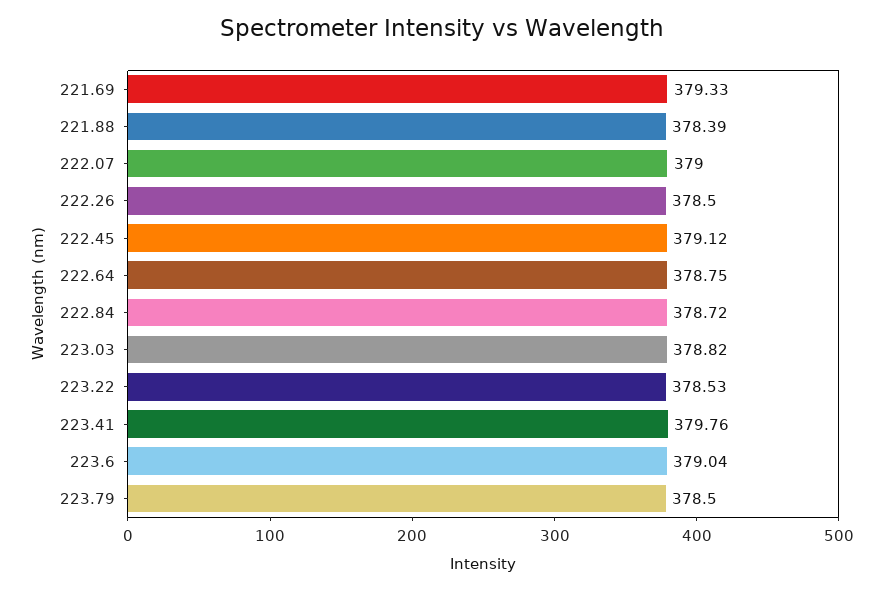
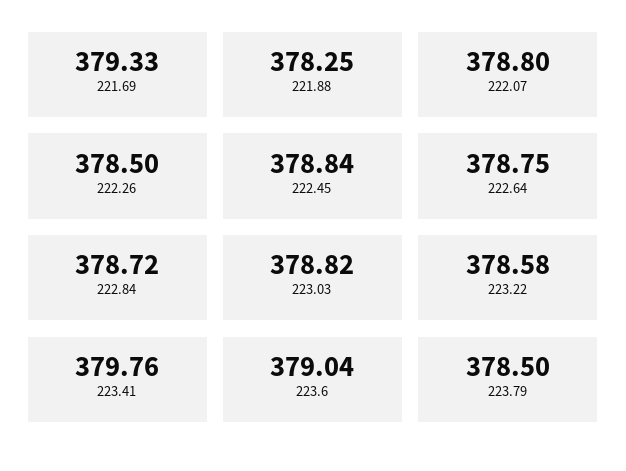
221.88: 378.39 -> 378.25
222.07: 379 -> 378.8
222.45: 379.12 -> 378.84
223.22: 378.53 -> 378.58

